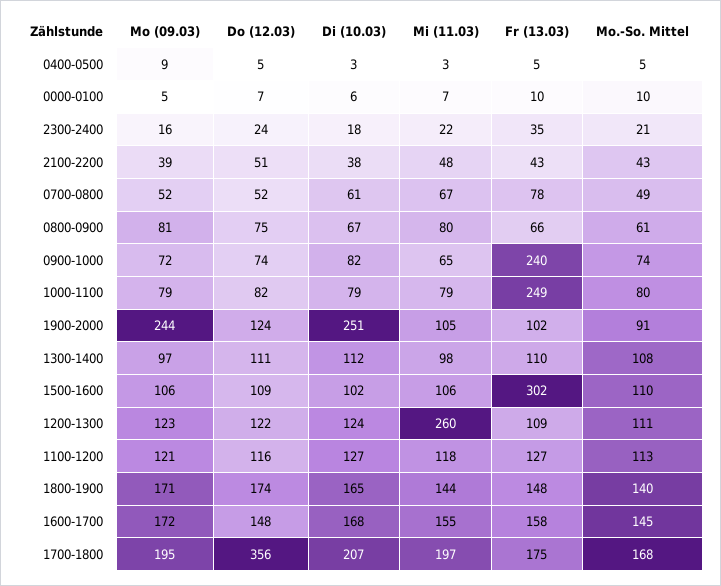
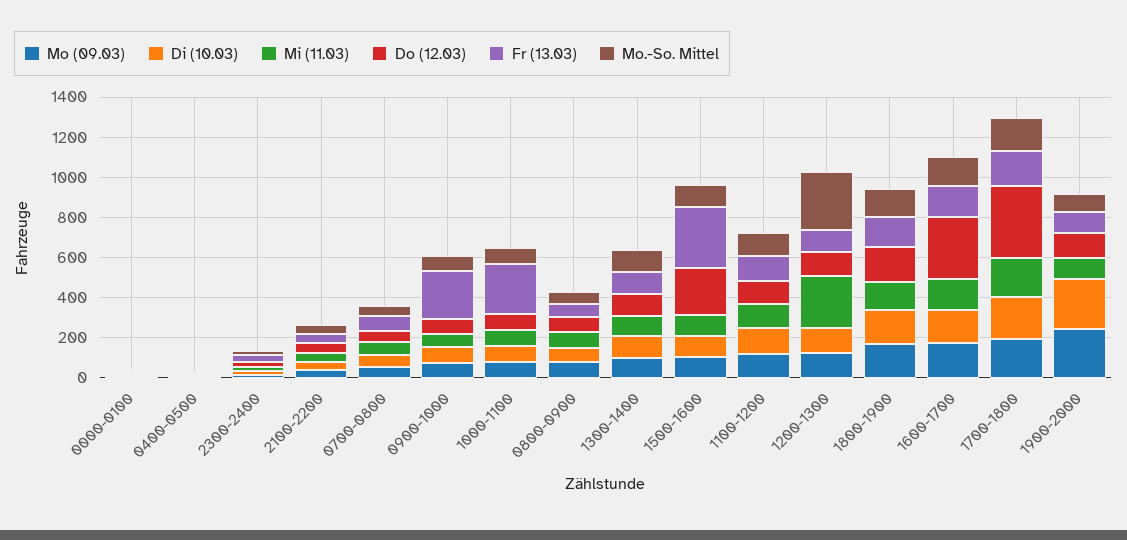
Do (12.03), 1500-1600: 109 -> 250
Mo.-So. Mittel, 1200-1300: 111 -> 300
Do (12.03), 1600-1700: 148 -> 300

